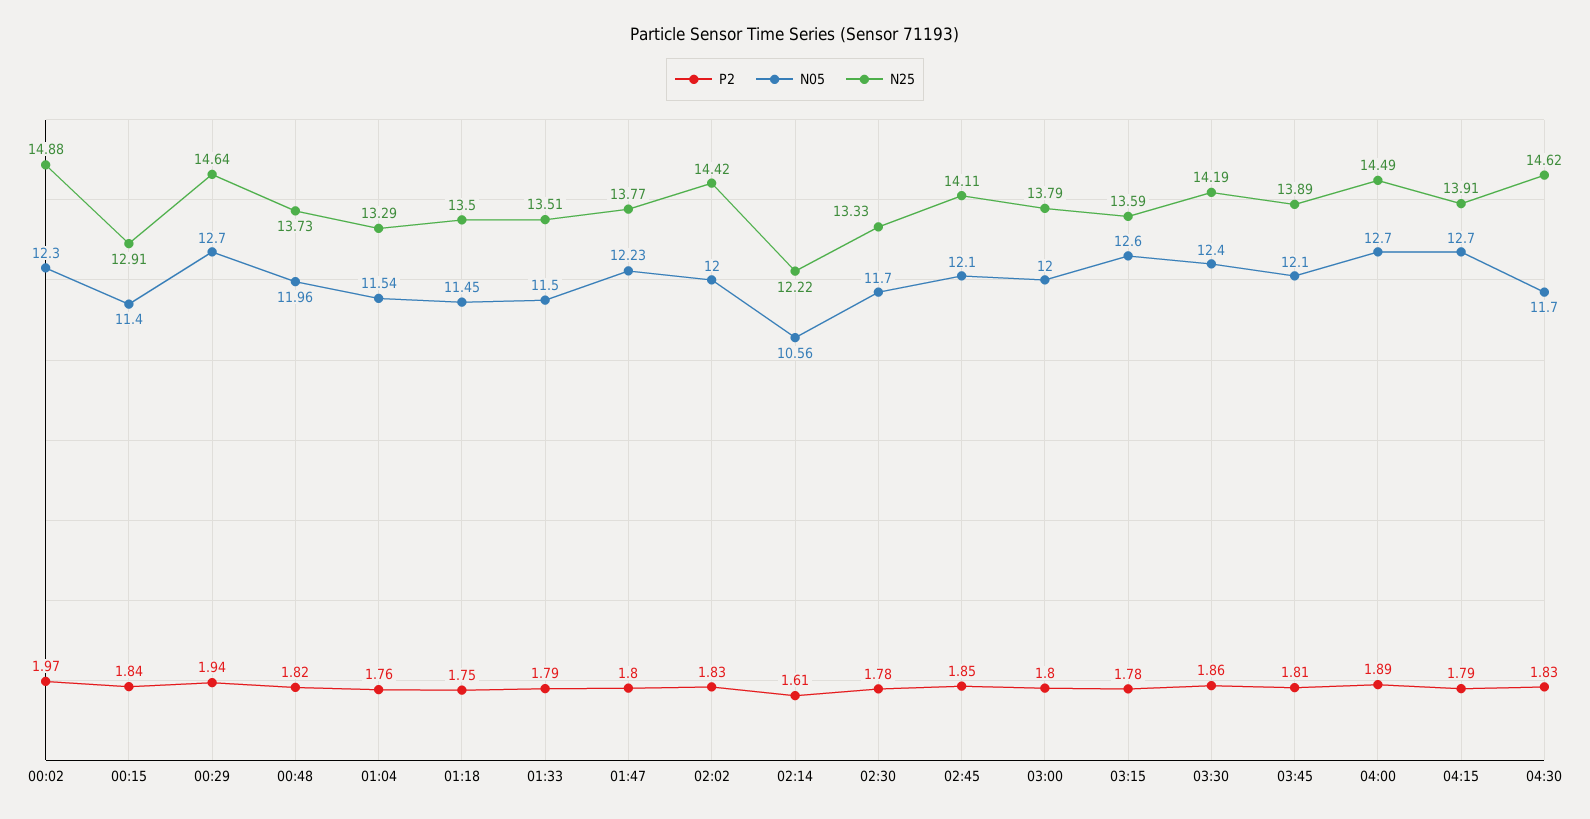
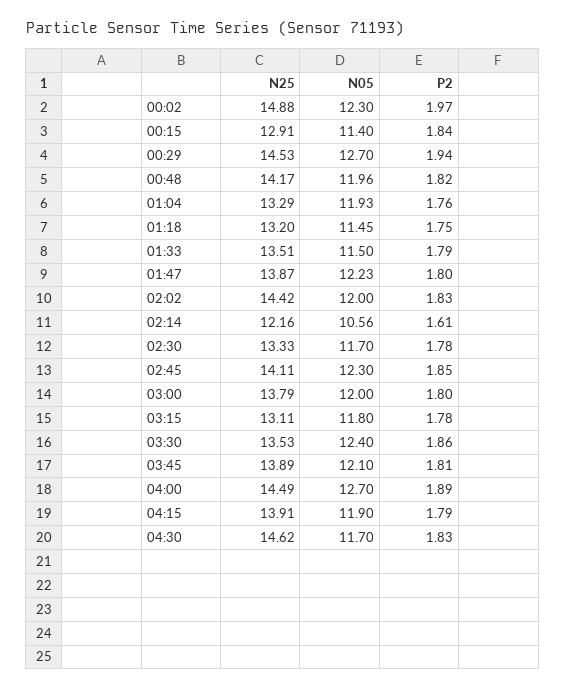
N25, 00:29: 14.64 -> 14.53
N25, 00:48: 13.73 -> 14.17
N05, 01:04: 11.54 -> 11.93
N25, 01:18: 13.5 -> 13.2
N25, 01:47: 13.77 -> 13.87
N25, 02:14: 12.22 -> 12.16
N05, 02:45: 12.1 -> 12.3
N05, 03:15: 12.6 -> 11.8
N25, 03:15: 13.59 -> 13.11
N25, 03:30: 14.19 -> 13.53
N05, 04:15: 12.7 -> 11.9

